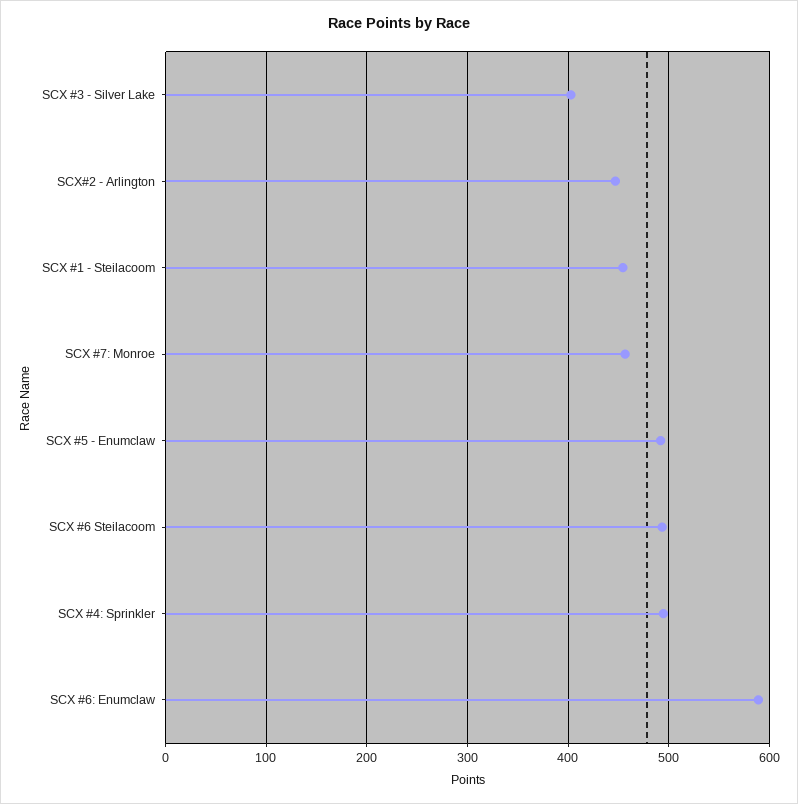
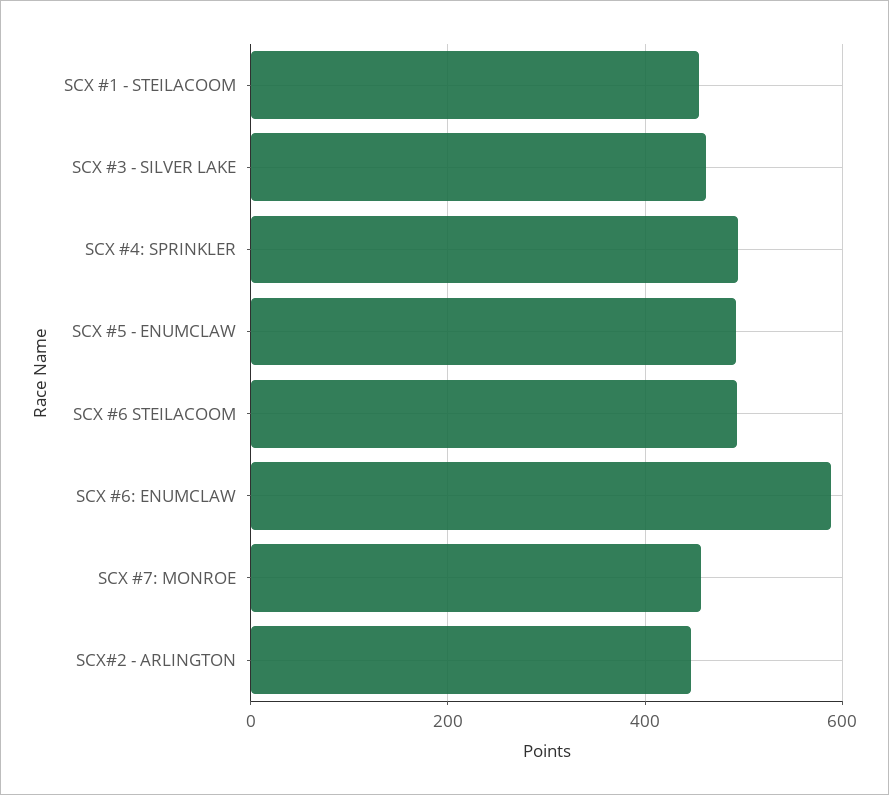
SCX #3 - Silver Lake: 400 -> 460

